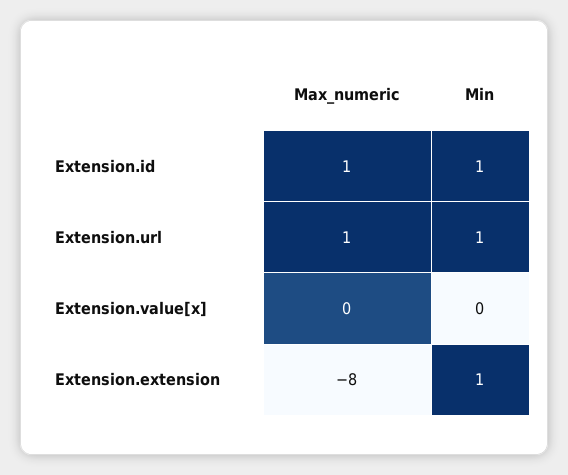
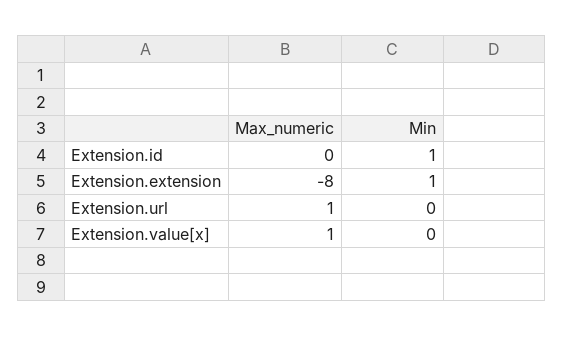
Max_numeric, Extension.id: 1 -> 0
Min, Extension.url: 1 -> 0
Max_numeric, Extension.value[x]: 0 -> 1

